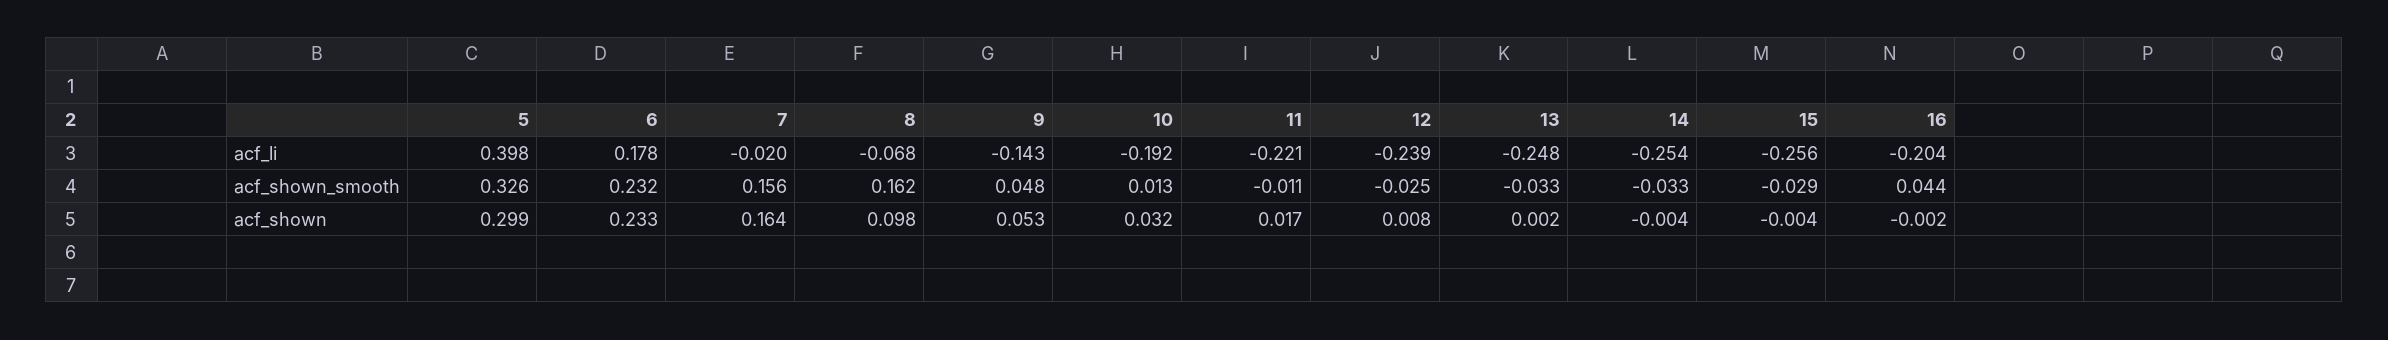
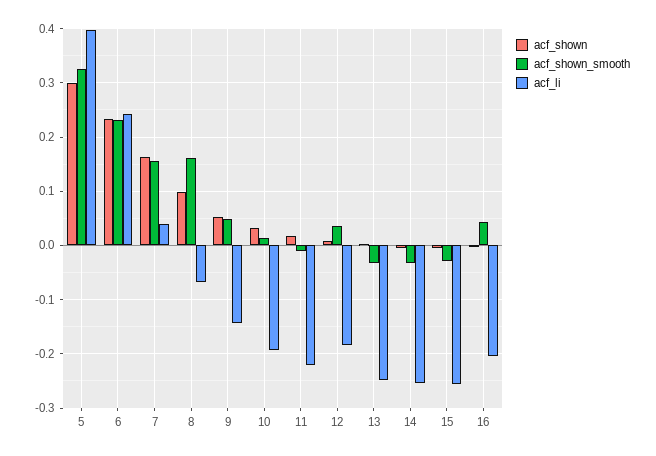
acf_li, 6: 0.178 -> 0.24
acf_li, 7: -0.02 -> 0.04
acf_li, 12: -0.239 -> -0.18
acf_shown_smooth, 12: -0.025 -> 0.04

